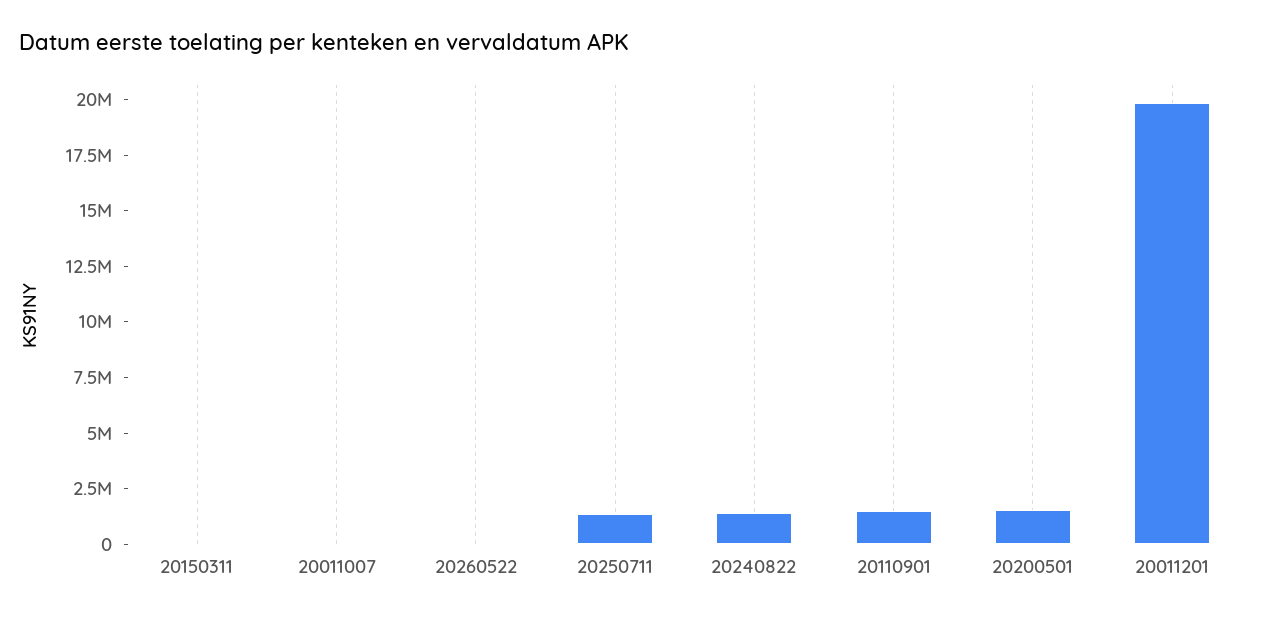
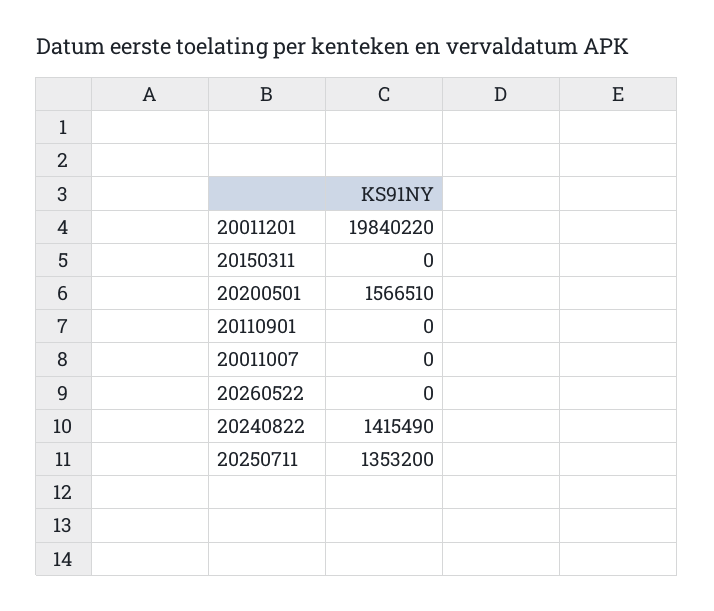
20110901: 1500000 -> 0

